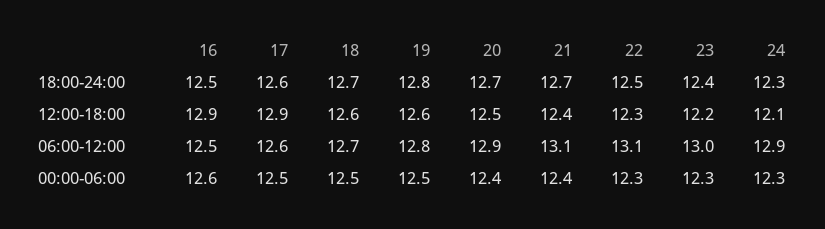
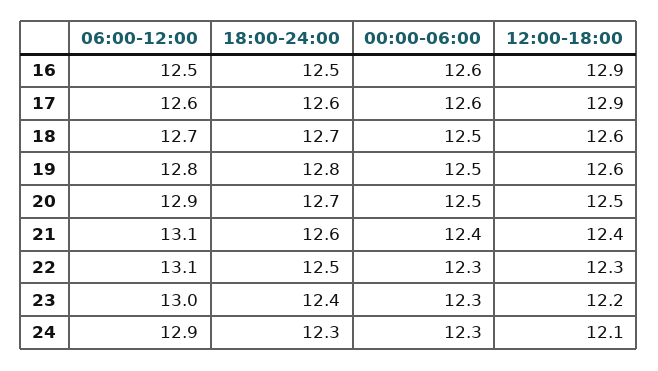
21, 18:00-24:00: 12.7 -> 12.6
17, 00:00-06:00: 12.5 -> 12.6
20, 00:00-06:00: 12.4 -> 12.5

